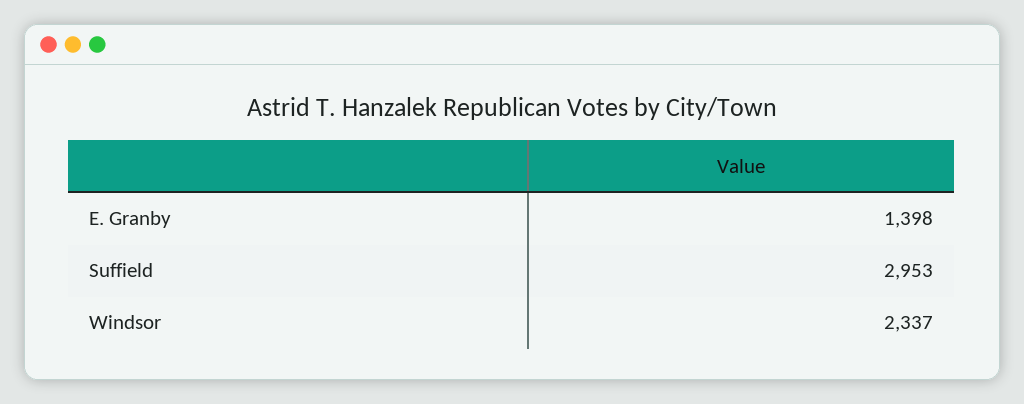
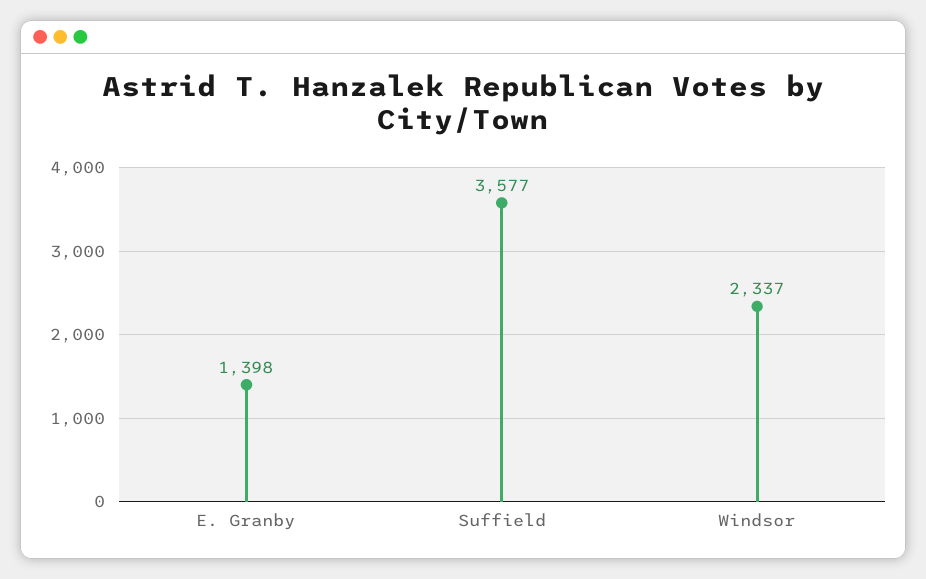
Suffield: 2953 -> 3577

